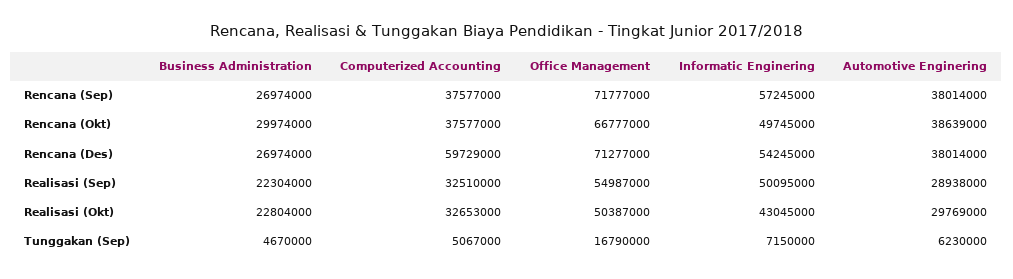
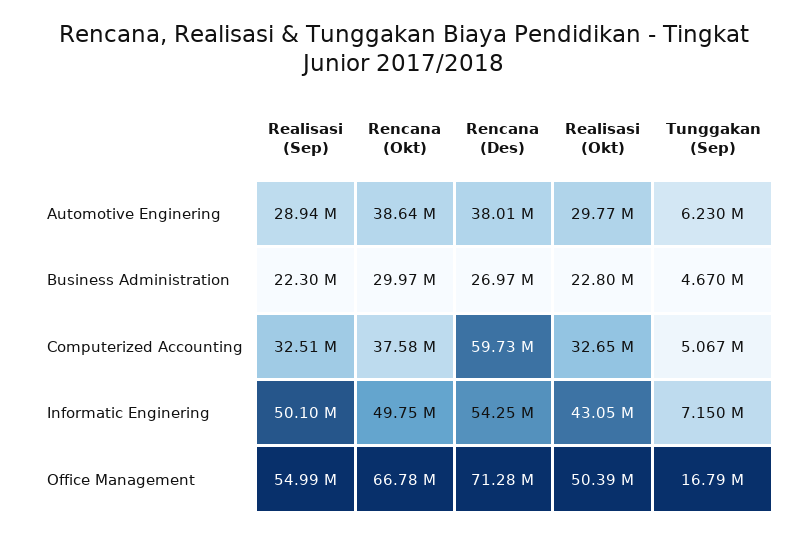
Business Administration, Rencana (Sep): 26974000 -> none
Computerized Accounting, Rencana (Sep): 37577000 -> none
Office Management, Rencana (Sep): 71777000 -> none
Informatic Enginering, Rencana (Sep): 57245000 -> none
Automotive Enginering, Rencana (Sep): 38014000 -> none

